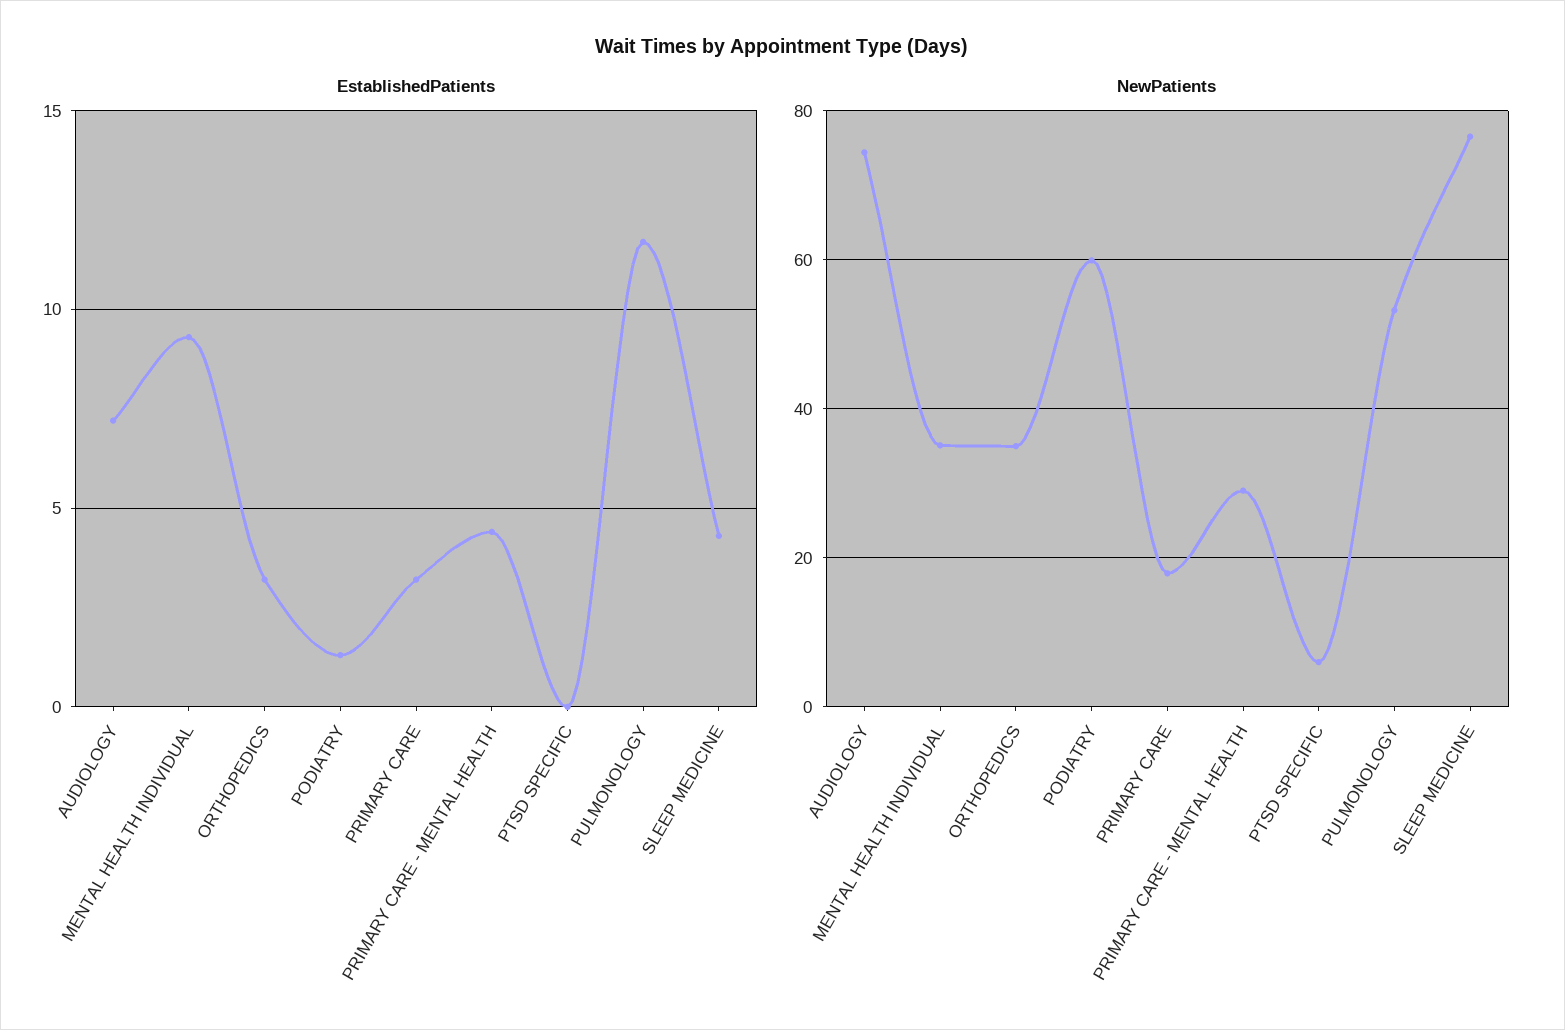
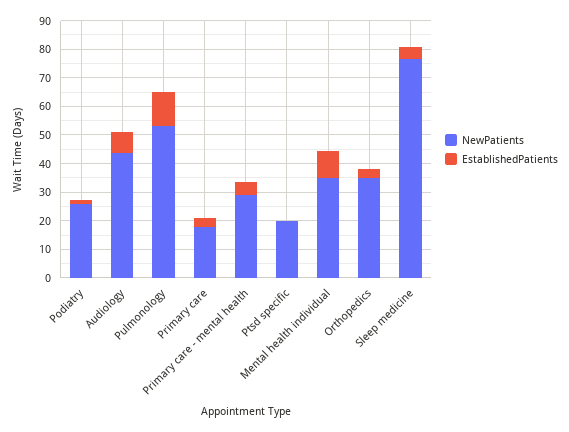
NewPatients, AUDIOLOGY: 74 -> 45
NewPatients, PODIATRY: 60 -> 25
NewPatients, PTSD SPECIFIC: 6 -> 20

